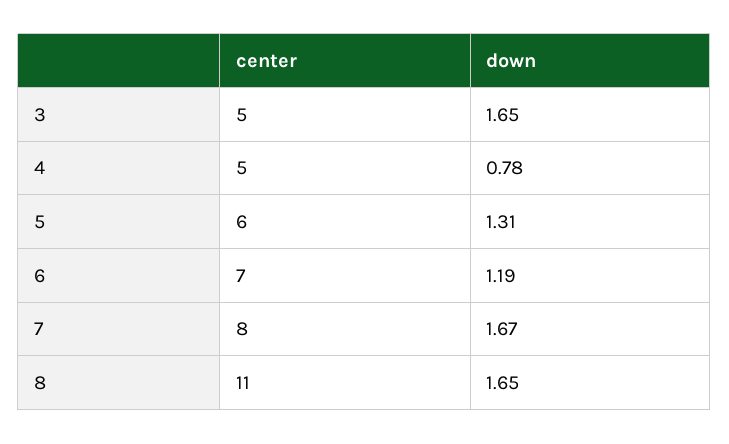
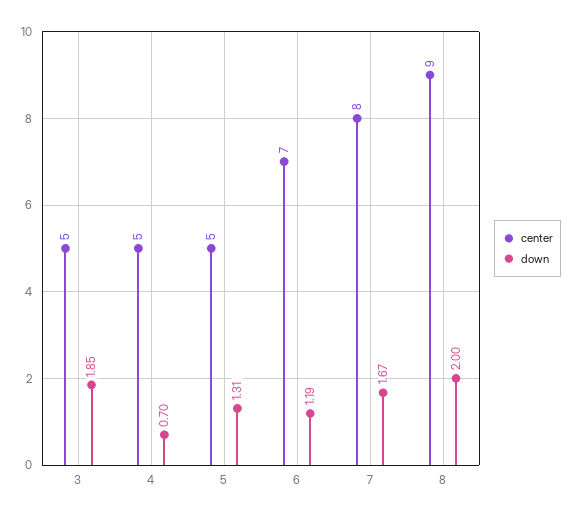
down, 3: 1.65 -> 1.85
down, 4: 0.78 -> 0.7
center, 5: 6 -> 5
center, 8: 11 -> 9
down, 8: 1.65 -> 2

